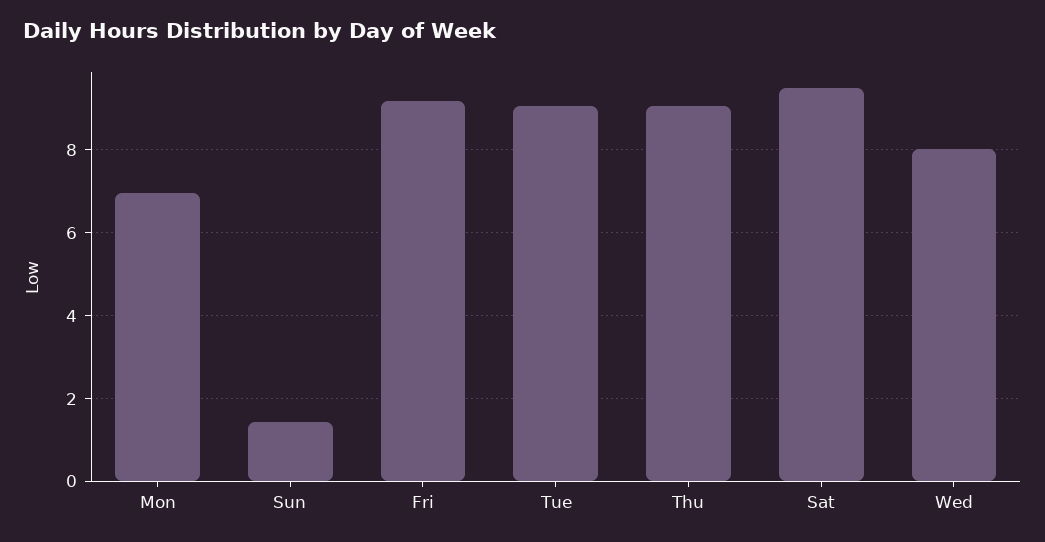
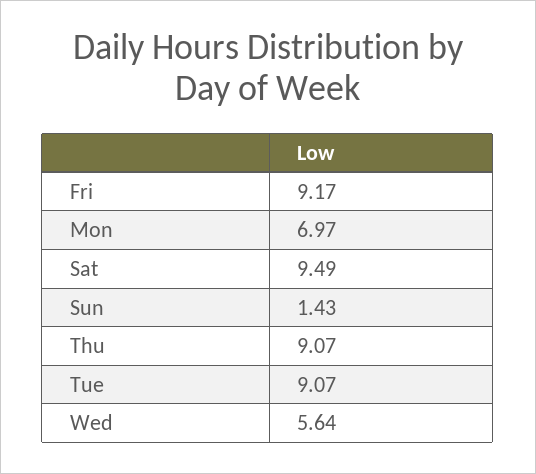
Wed: 8 -> 5.64

